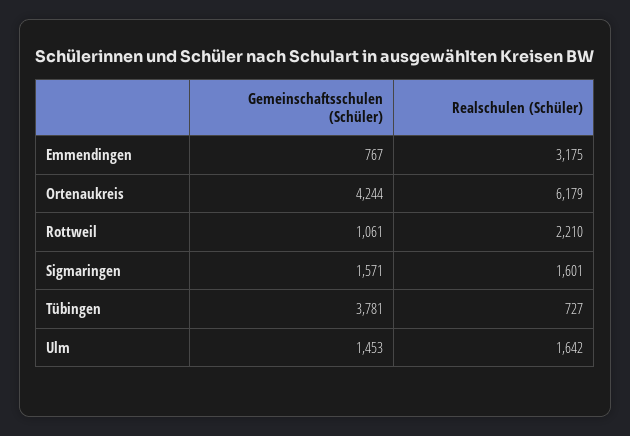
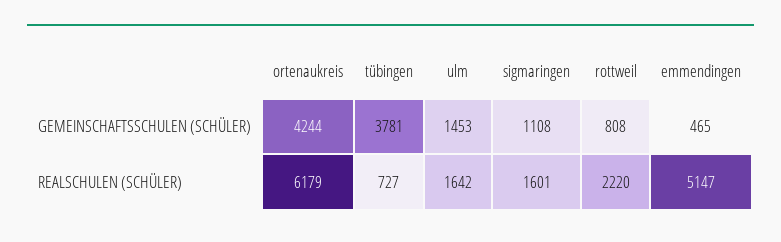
Gemeinschaftsschulen (Schüler), Emmendingen: 767 -> 465
Realschulen (Schüler), Emmendingen: 3175 -> 5147
Gemeinschaftsschulen (Schüler), Rottweil: 1061 -> 808
Realschulen (Schüler), Rottweil: 2210 -> 2220
Gemeinschaftsschulen (Schüler), Sigmaringen: 1571 -> 1108

